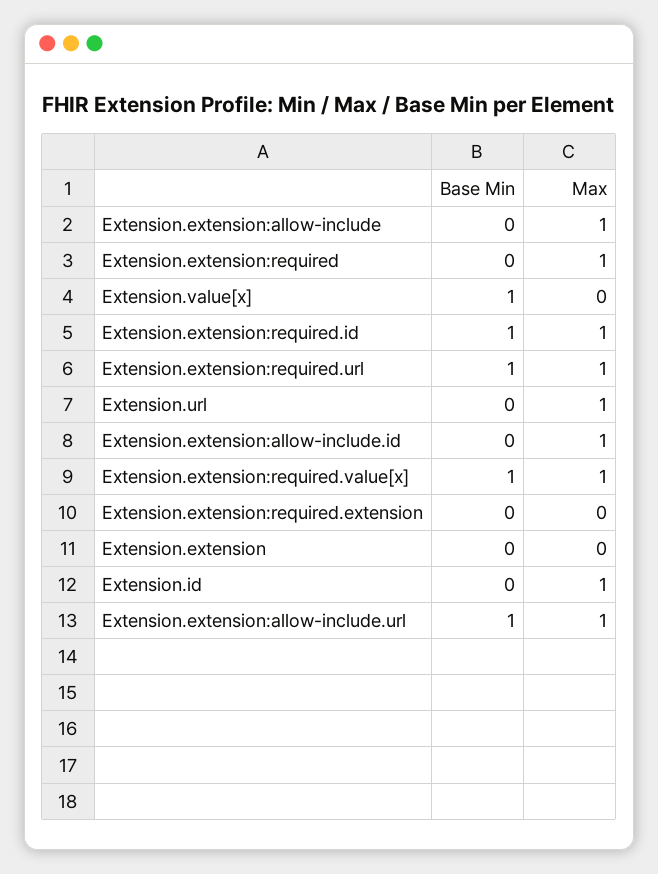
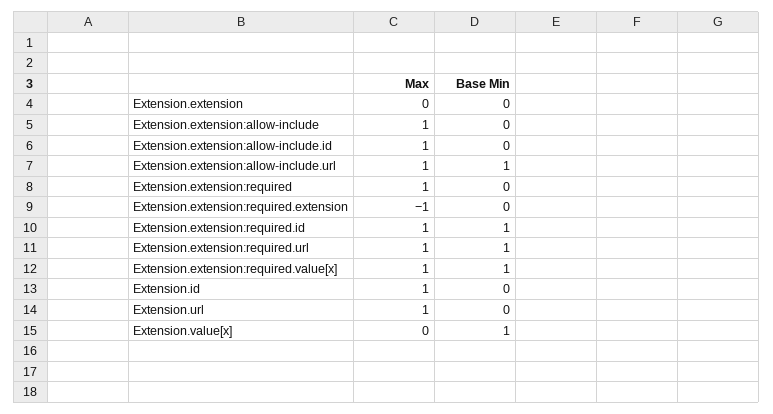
Max, Extension.extension:required.extension: 0 -> -1

